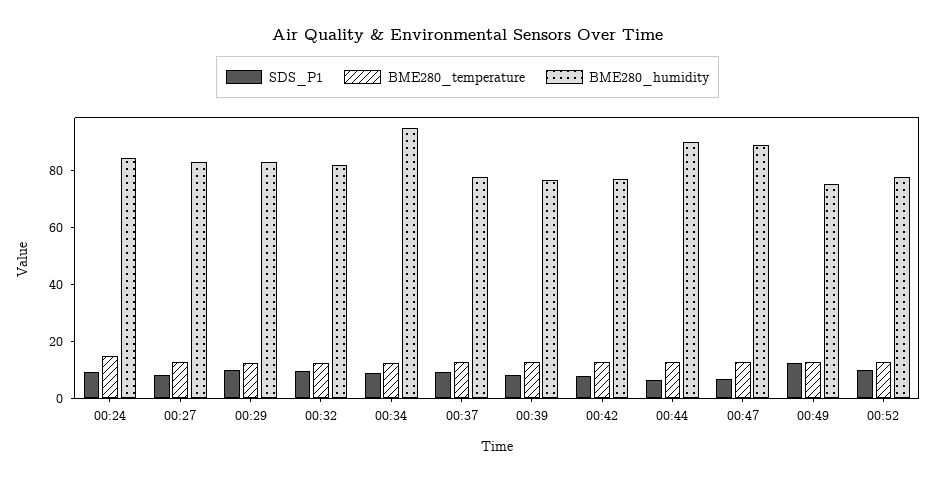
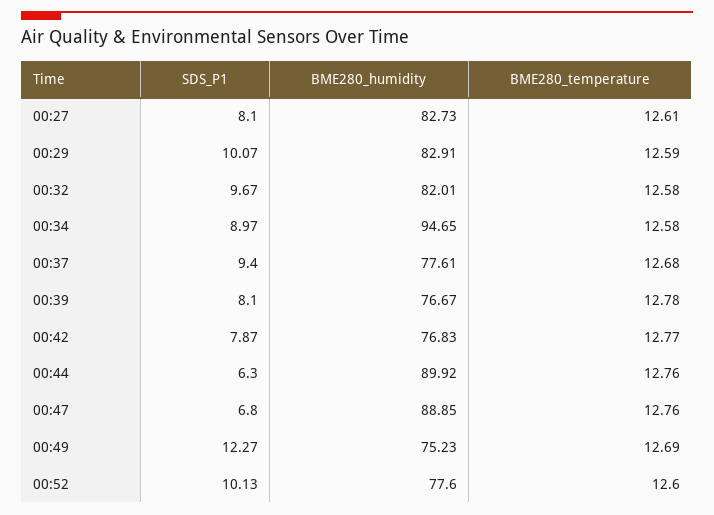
SDS_P1, 00:24: 10 -> none
BME280_temperature, 00:24: 15 -> none
BME280_humidity, 00:24: 85 -> none

